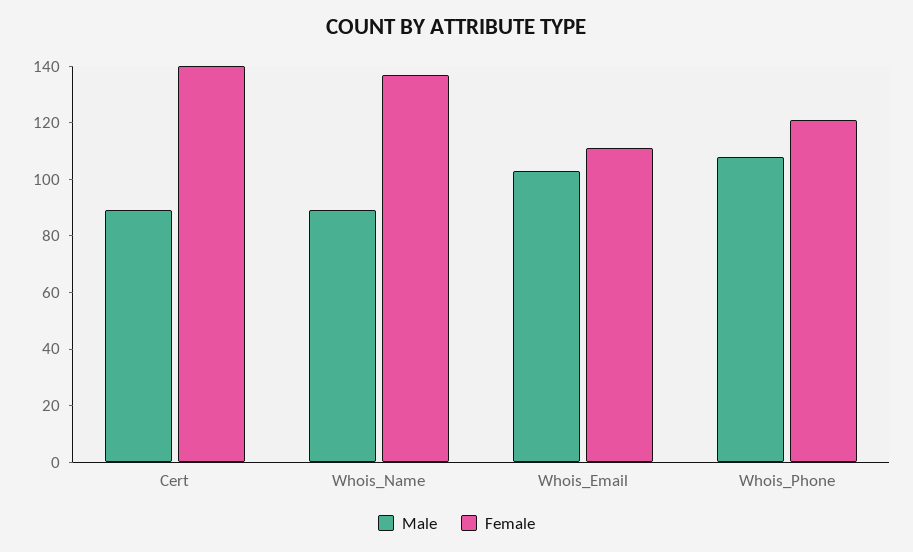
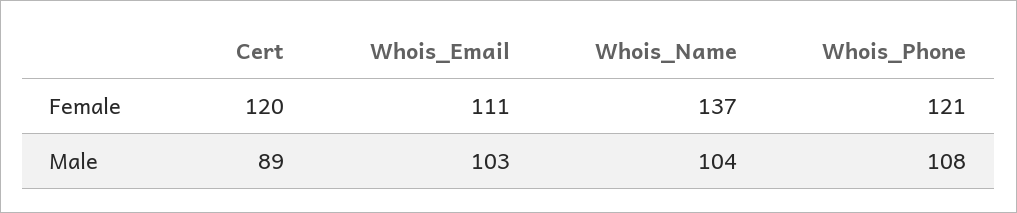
Female, Cert: 140 -> 120
Male, Whois_Name: 90 -> 104

